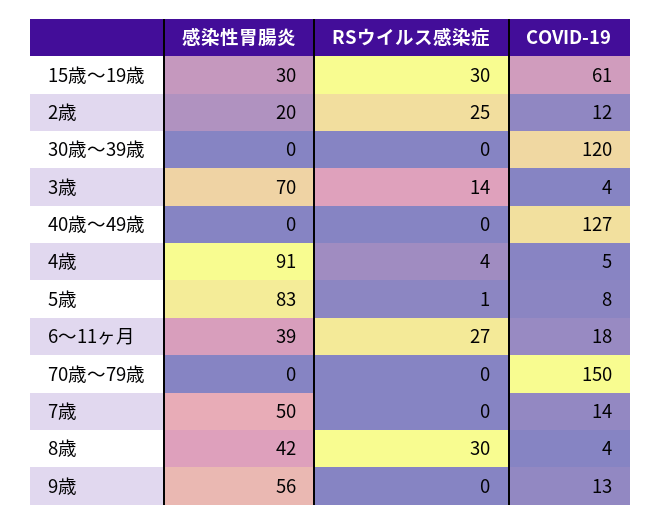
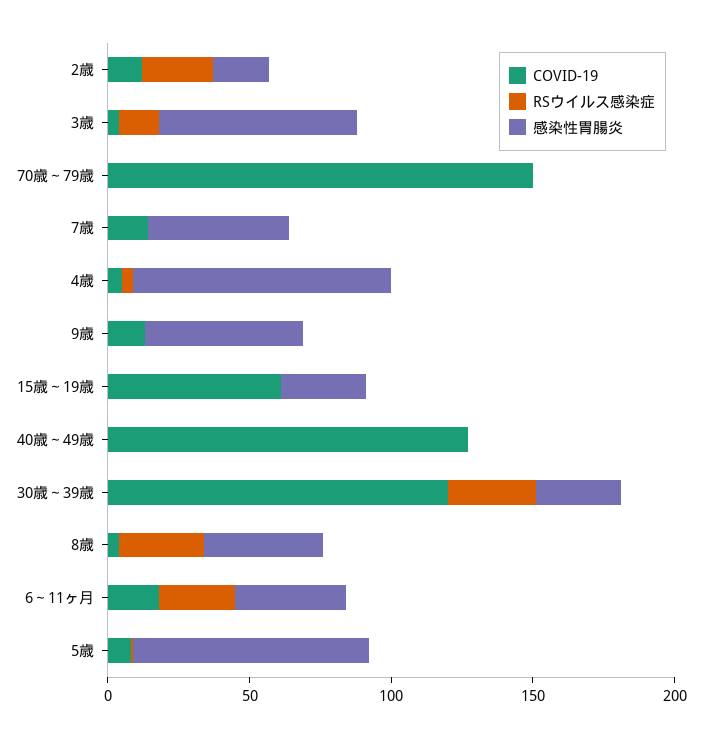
RSウイルス感染症, 15歳～19歳: 30 -> 0
感染性胃腸炎, 30歳～39歳: 0 -> 30
RSウイルス感染症, 30歳～39歳: 0 -> 30

